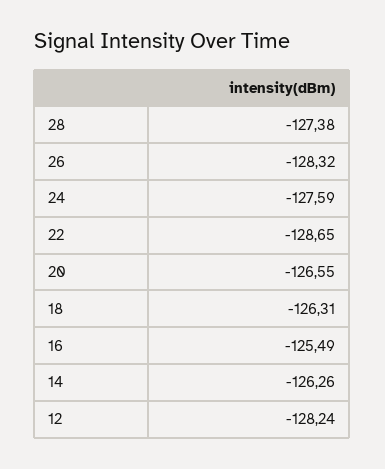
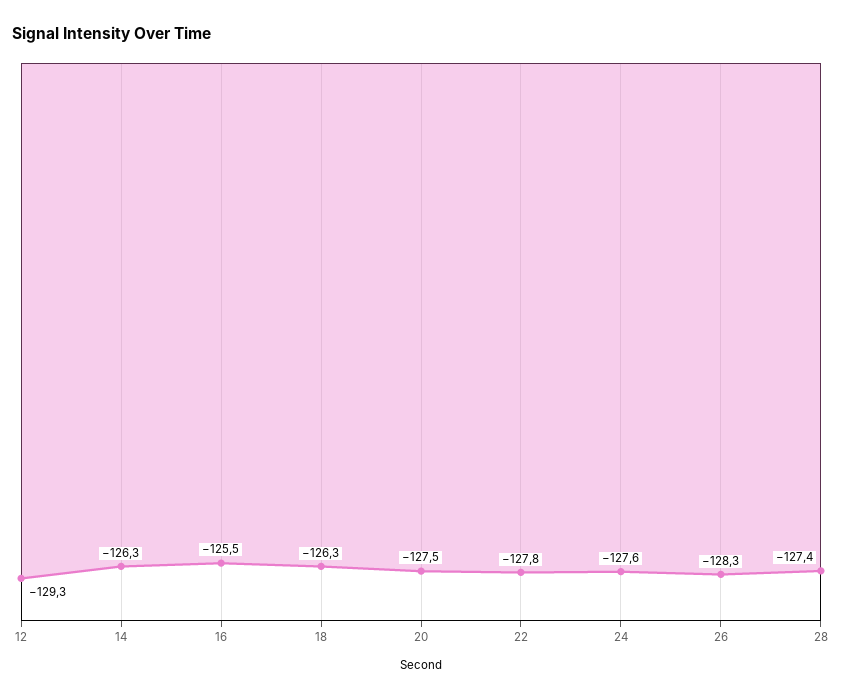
22: -128.65 -> -127.8
20: -126.55 -> -127.5
12: -128.24 -> -129.3

